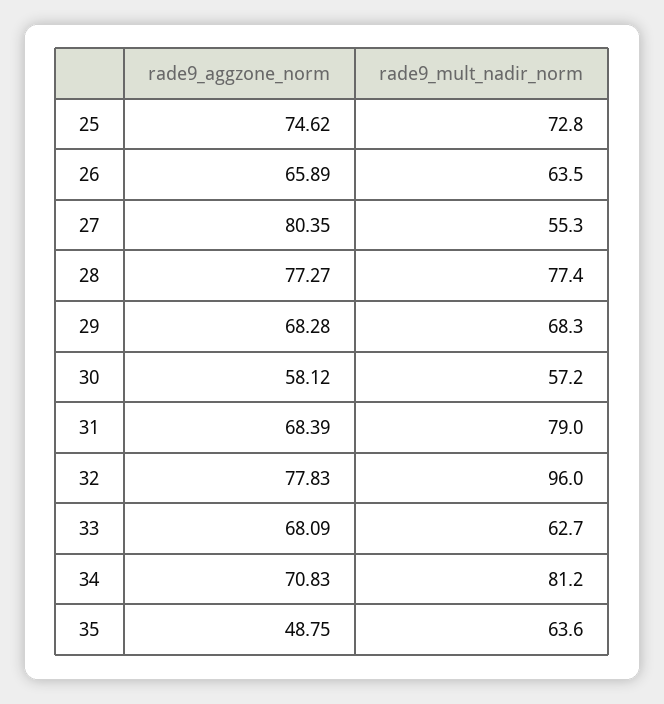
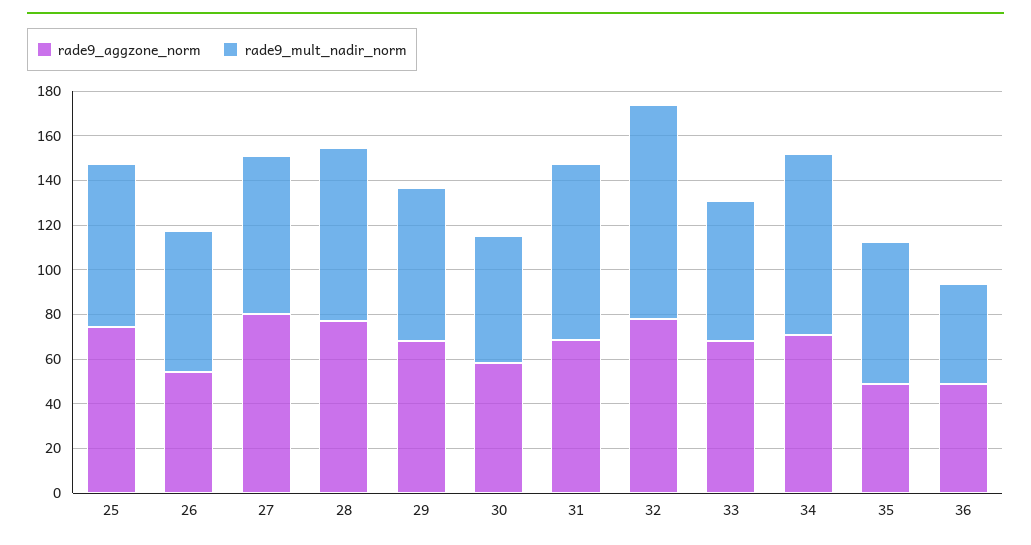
rade9_aggzone_norm, 26: 65.89 -> 55
rade9_mult_nadir_norm, 27: 55.3 -> 70
rade9_aggzone_norm, 36: none -> 50
rade9_mult_nadir_norm, 36: none -> 45

